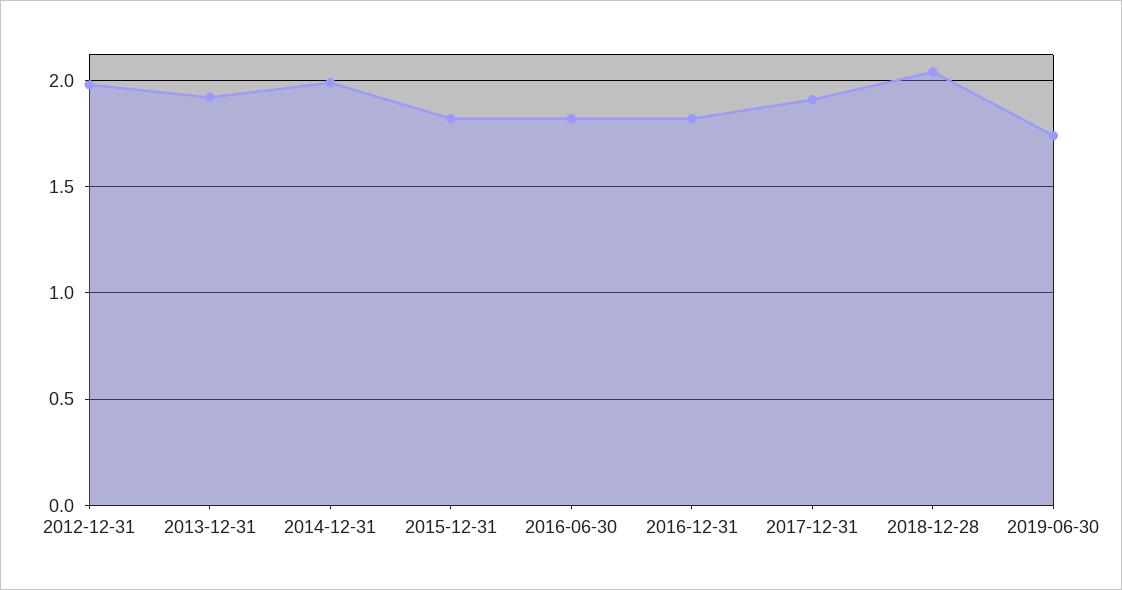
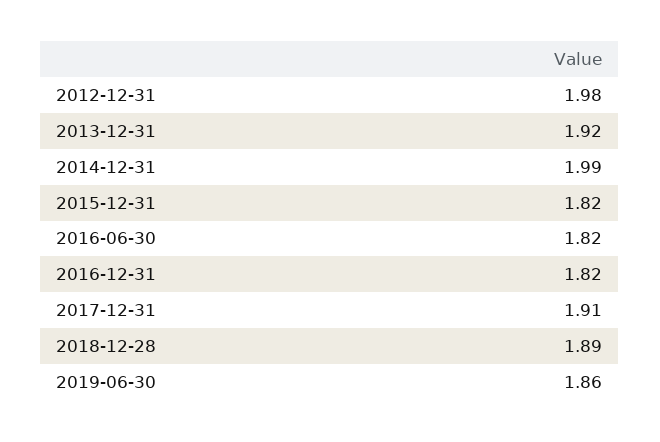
2018-12-28: 2.05 -> 1.89
2019-06-30: 1.75 -> 1.86

